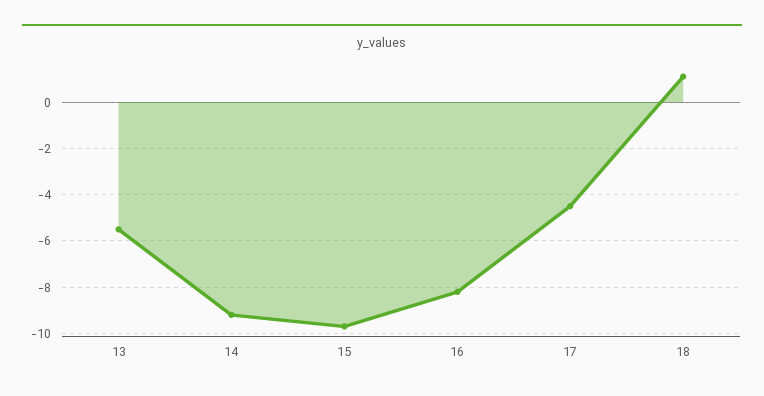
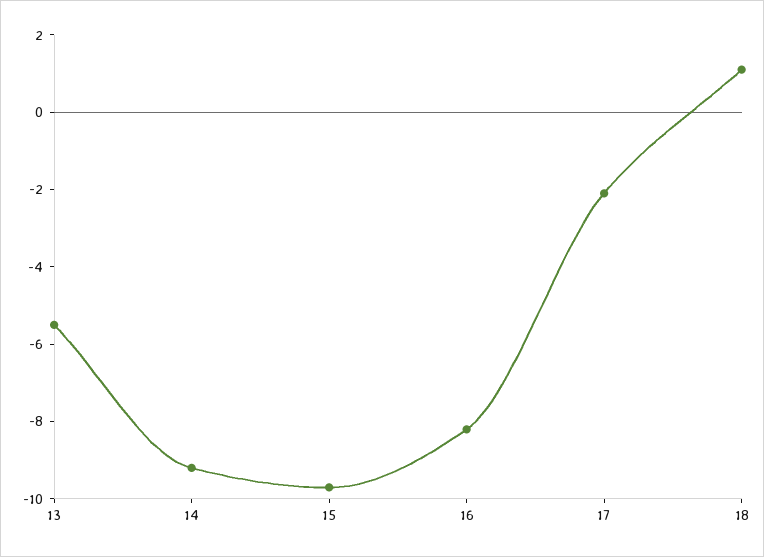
17: -4.5 -> -2

